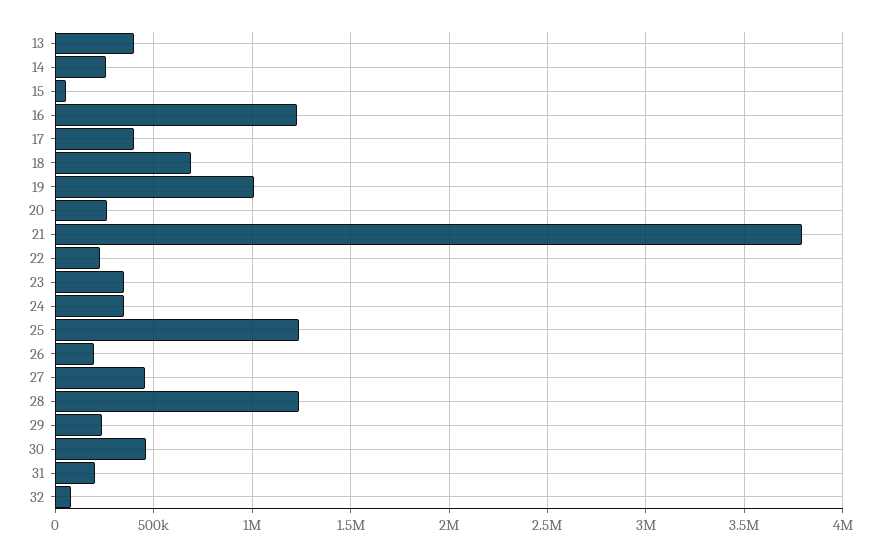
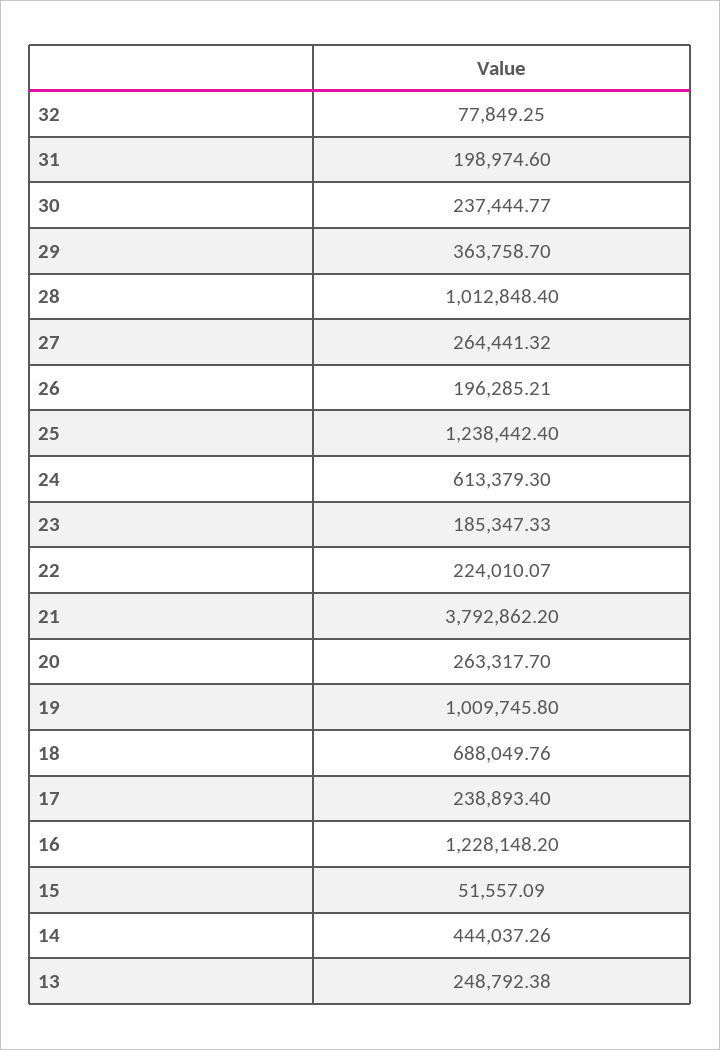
13: 400000 -> 248792.38
14: 250000 -> 444037.26
17: 400000 -> 238893.4
23: 350000 -> 185347.33
24: 350000 -> 613379.3
27: 450000 -> 264441.32
28: 1250000 -> 1012848.4
29: 250000 -> 363758.7
30: 450000 -> 237444.77

